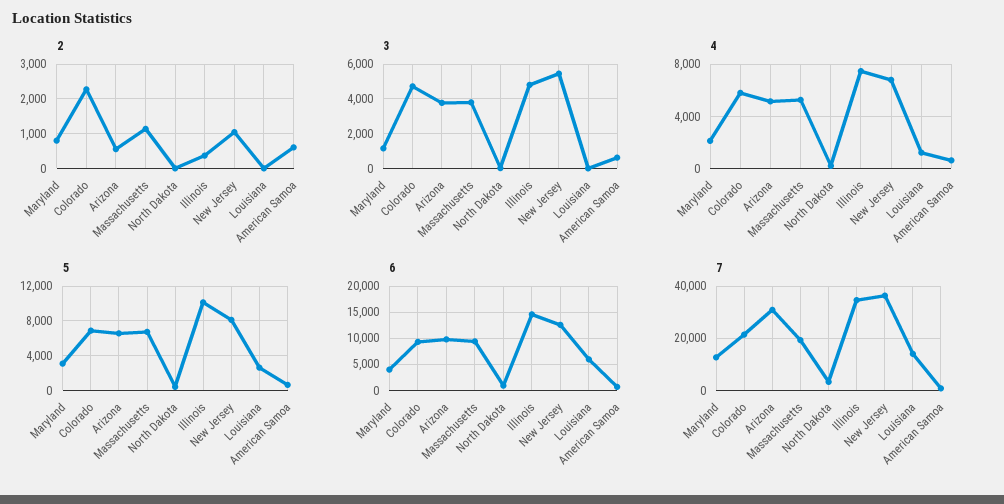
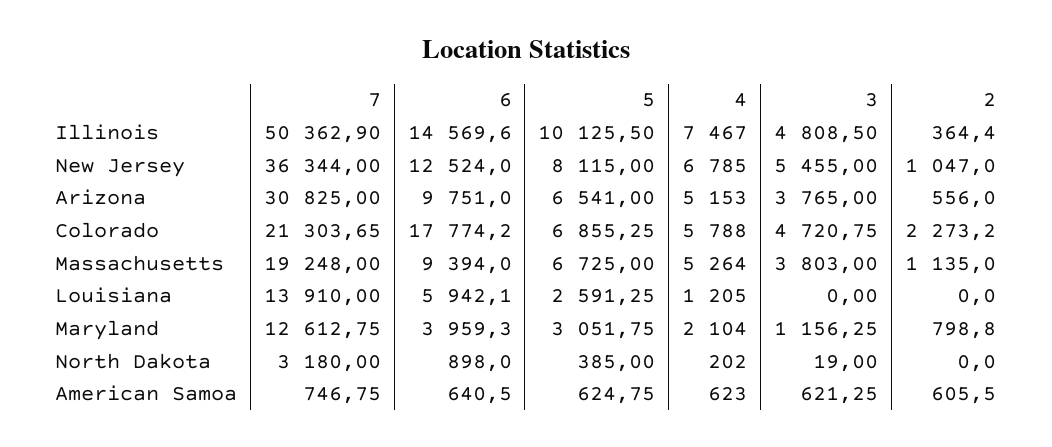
6, Colorado: 10000 -> 17774.2
7, Illinois: 35000 -> 50362.9

